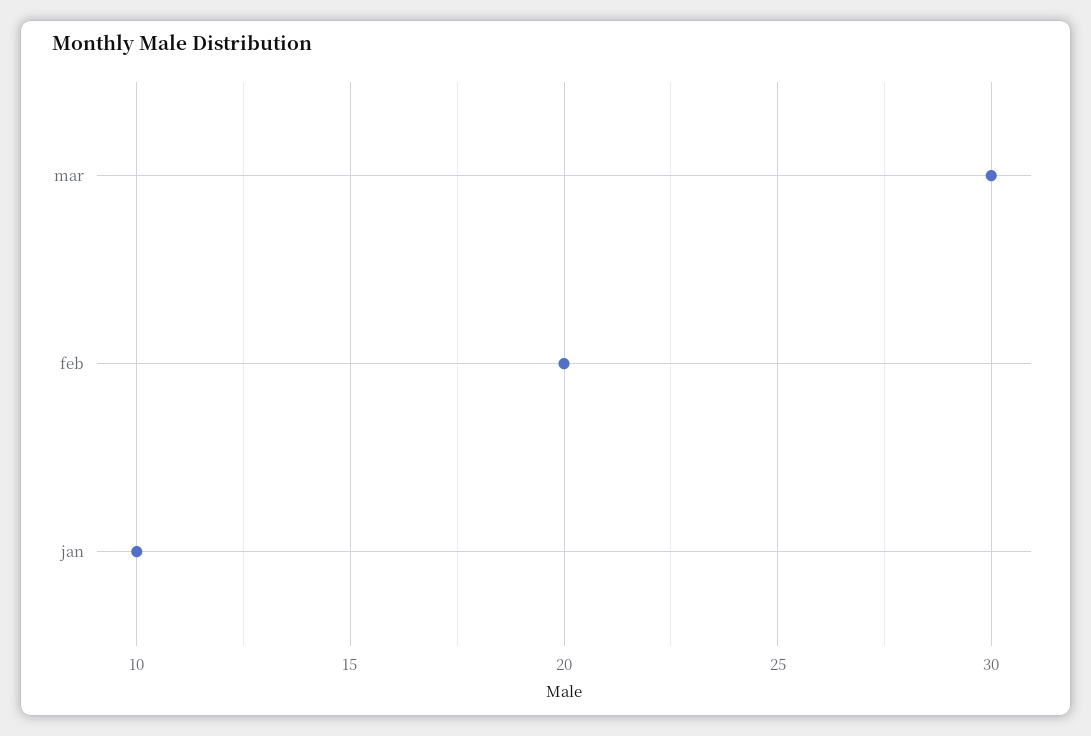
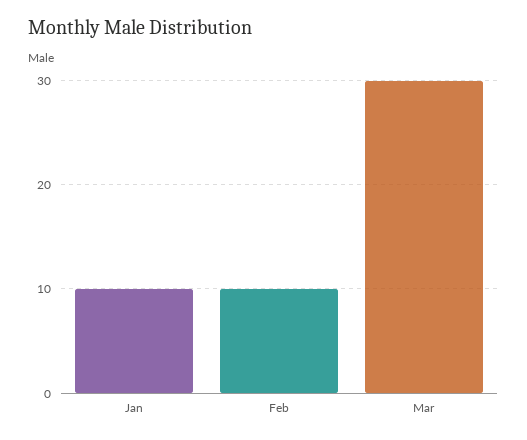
feb: 20 -> 10

